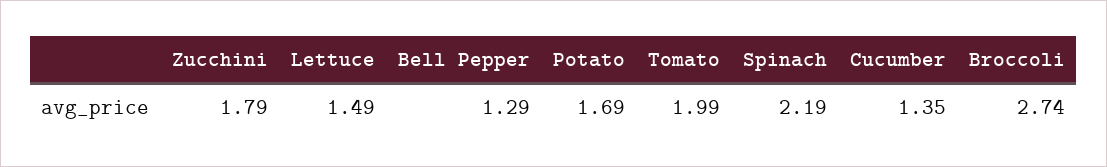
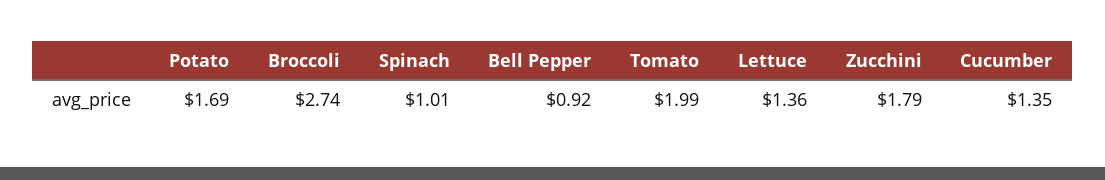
Lettuce: 1.49 -> 1.36
Bell Pepper: 1.29 -> 0.92
Spinach: 2.19 -> 1.01

